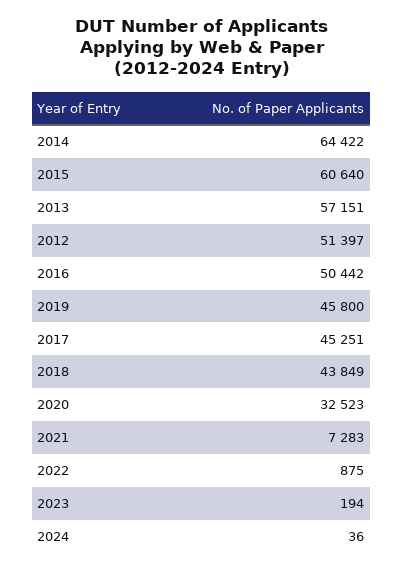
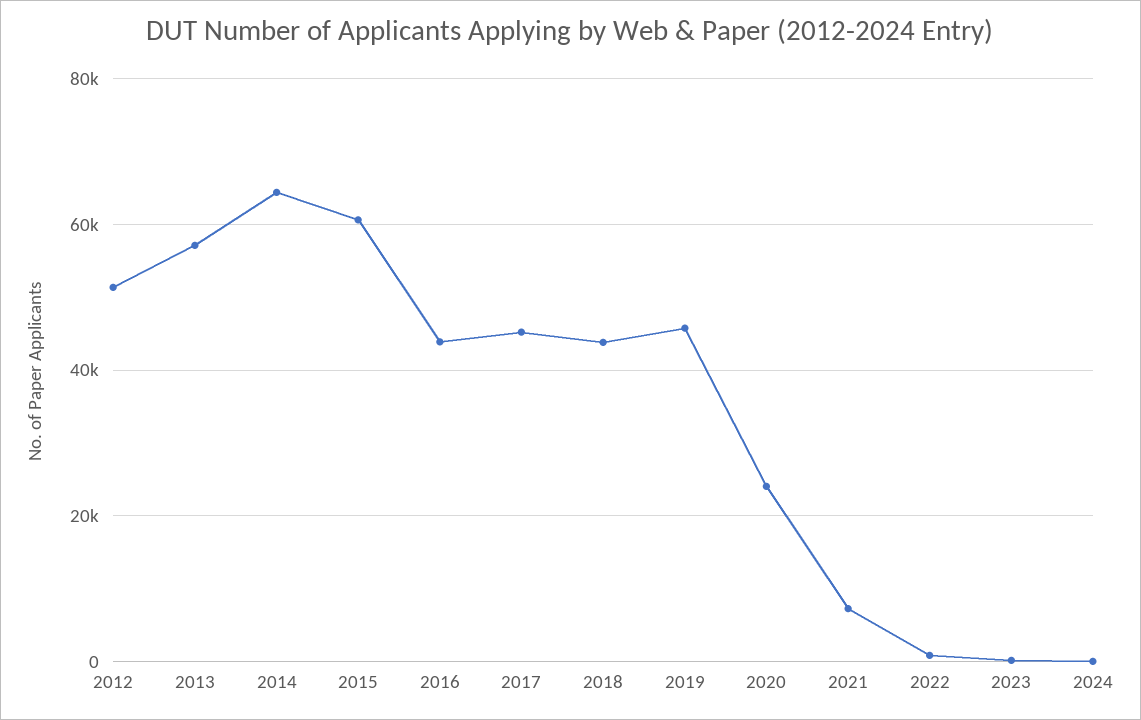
2016: 50442 -> 44000
2020: 32523 -> 24000

